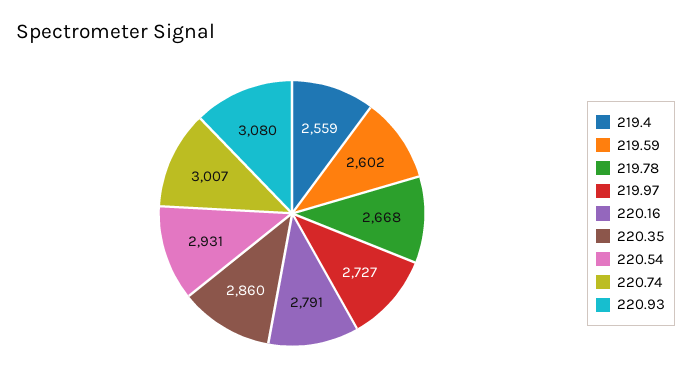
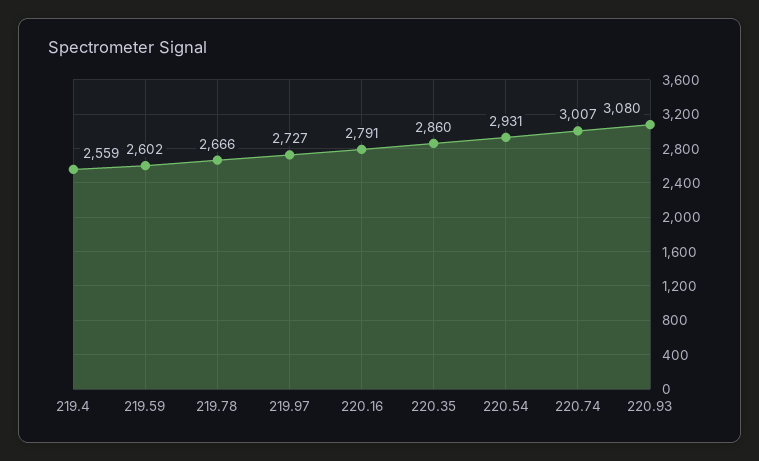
219.78: 2668 -> 2666

